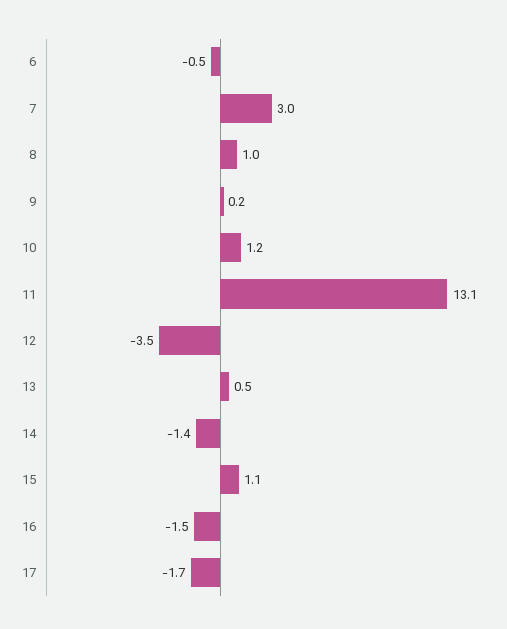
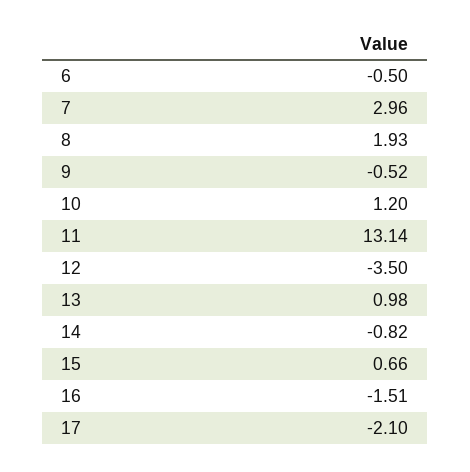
8: 1 -> 1.93
9: 0.2 -> -0.52
13: 0.5 -> 0.98
14: -1.4 -> -0.82
15: 1.1 -> 0.66
17: -1.7 -> -2.1

